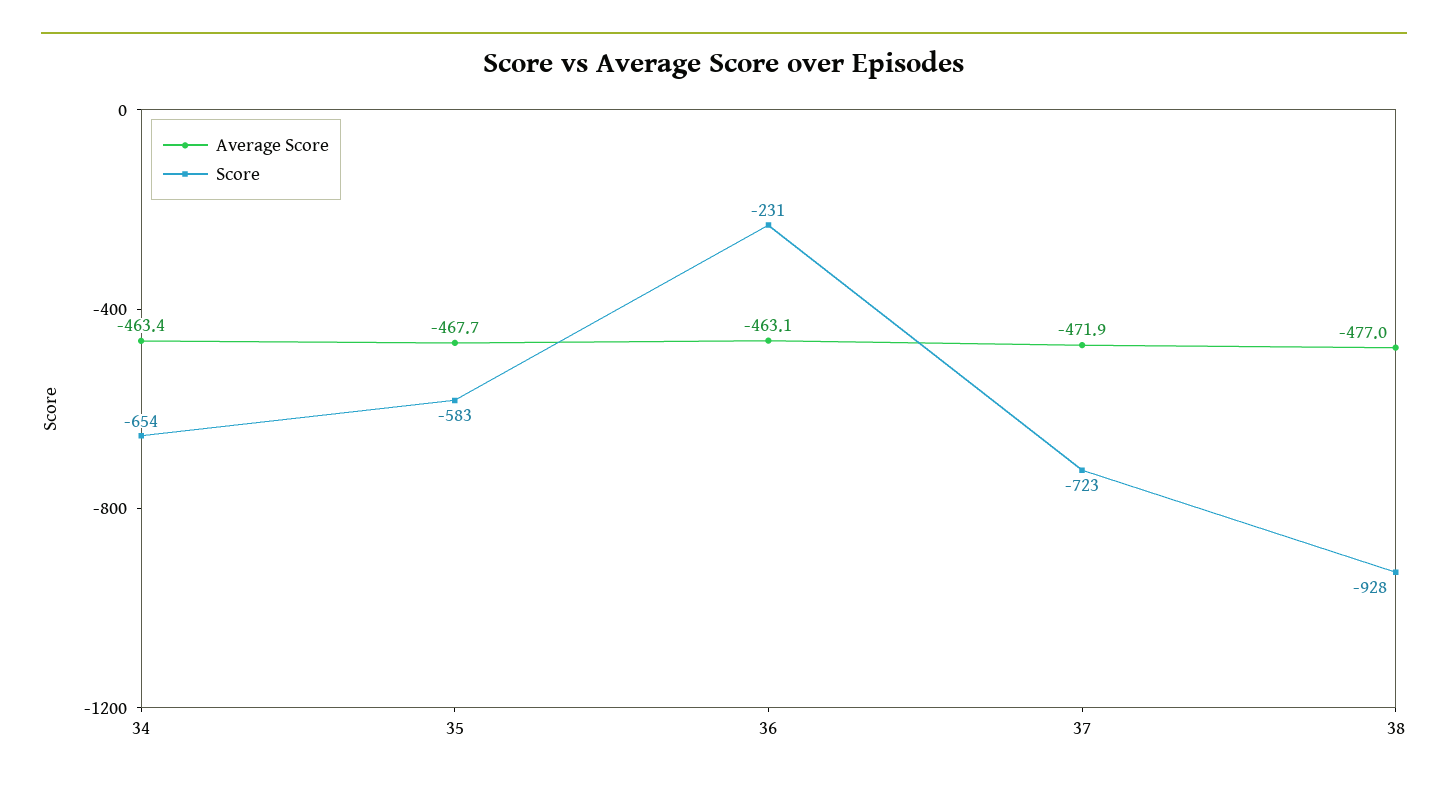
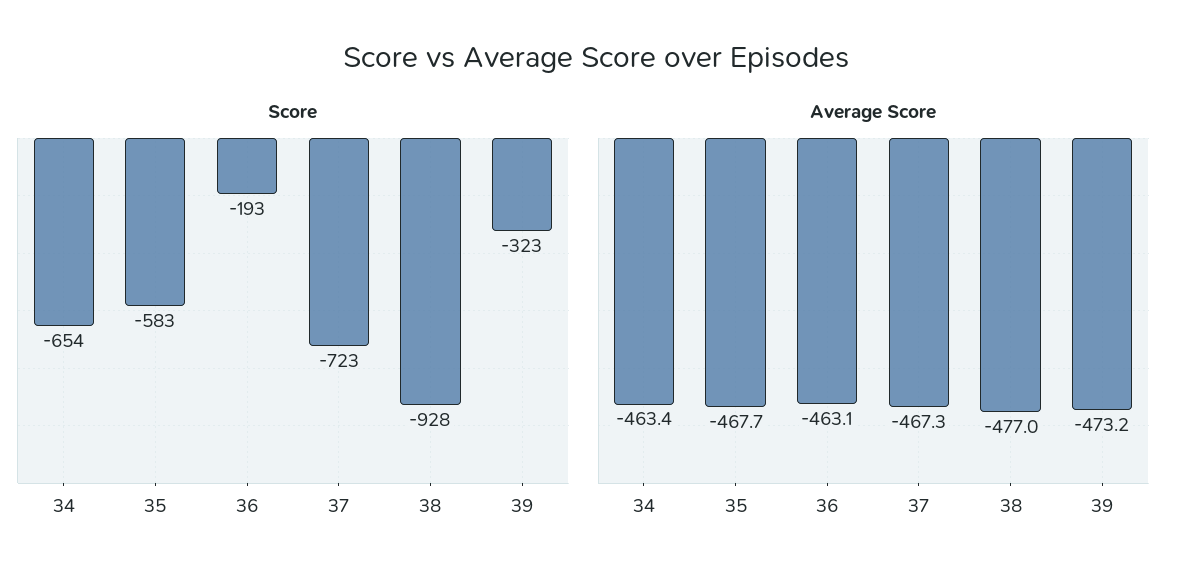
Score, 36: -231 -> -193
Average Score, 37: -471.9 -> -467.3
Score, 39: none -> -323
Average Score, 39: none -> -473.2

